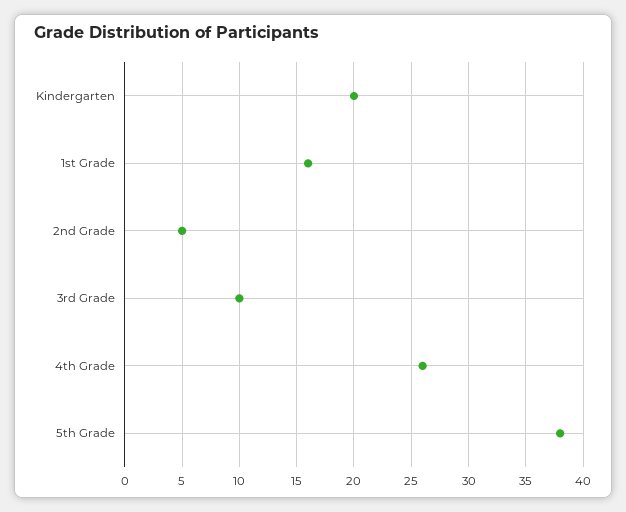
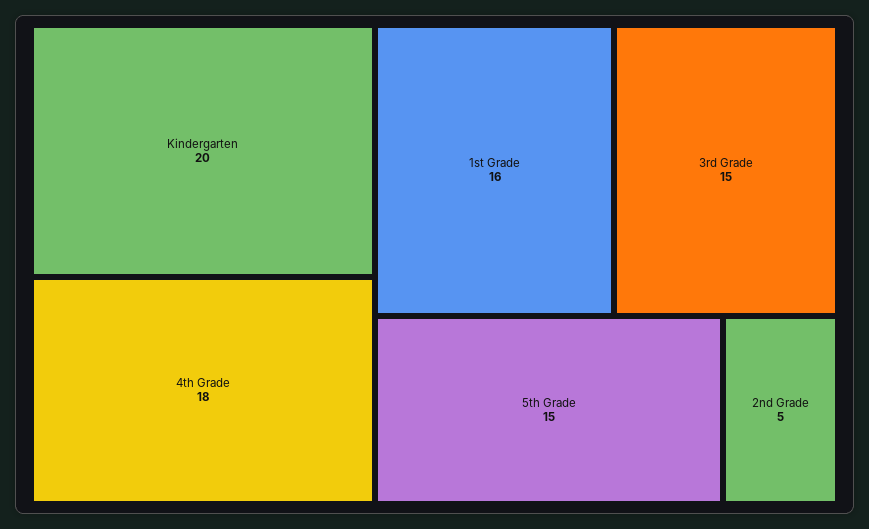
3rd Grade: 10 -> 15
4th Grade: 26 -> 18
5th Grade: 38 -> 15

